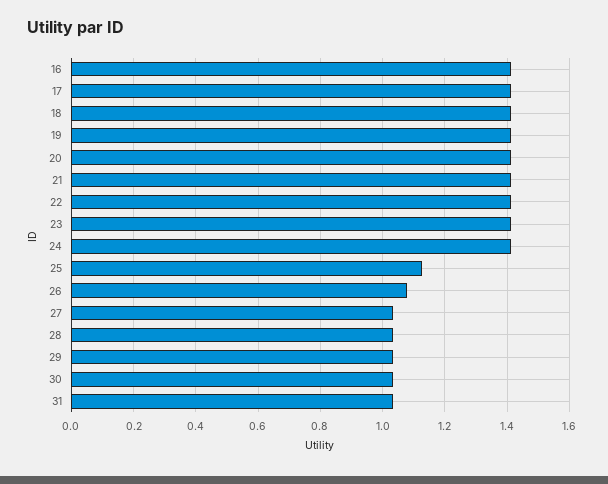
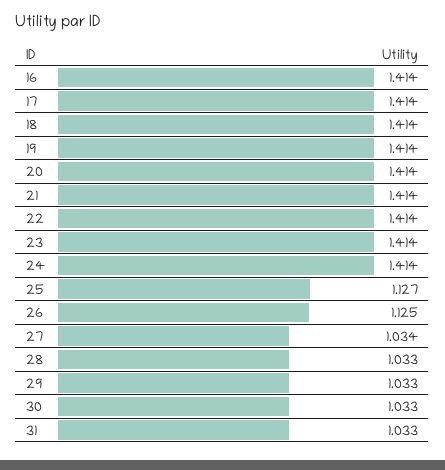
26: 1.08 -> 1.125

